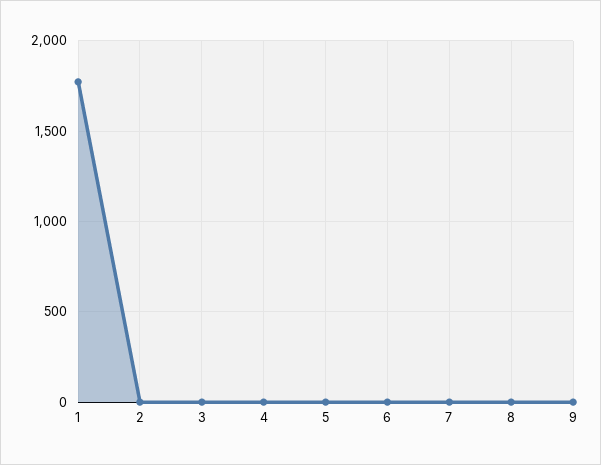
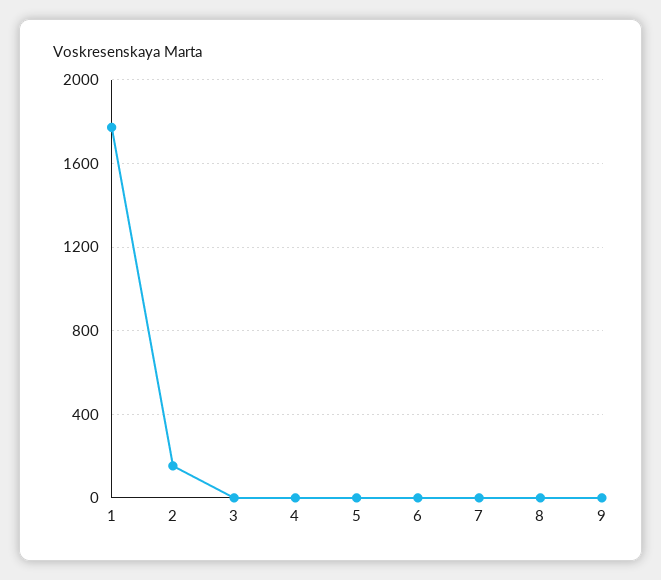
2: 0 -> 150

